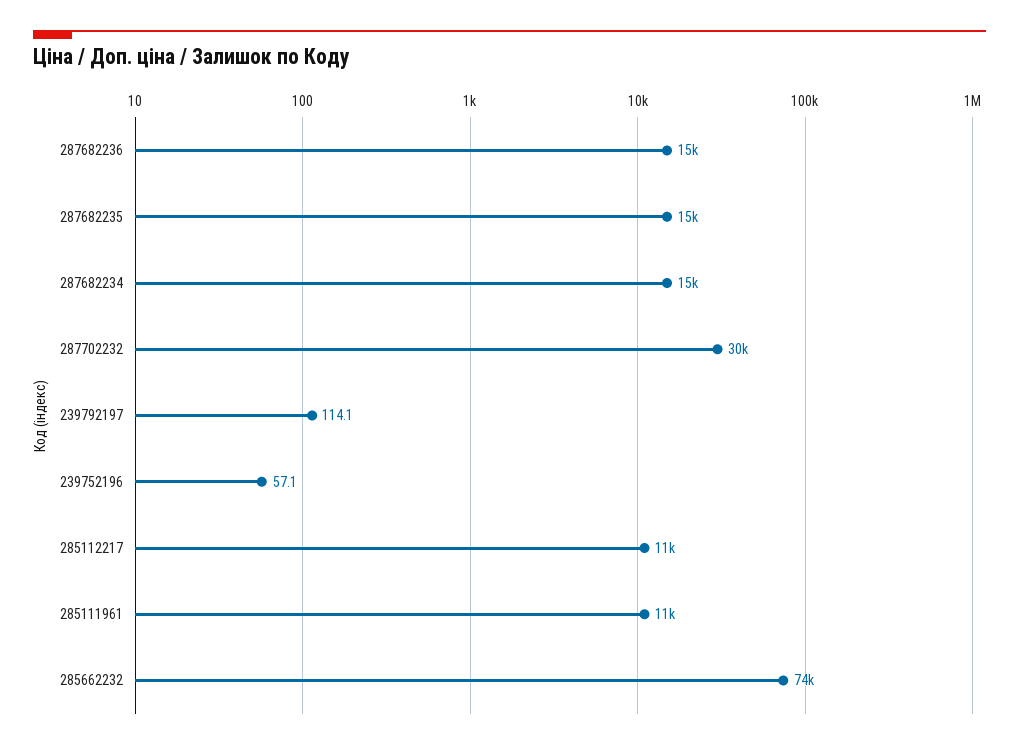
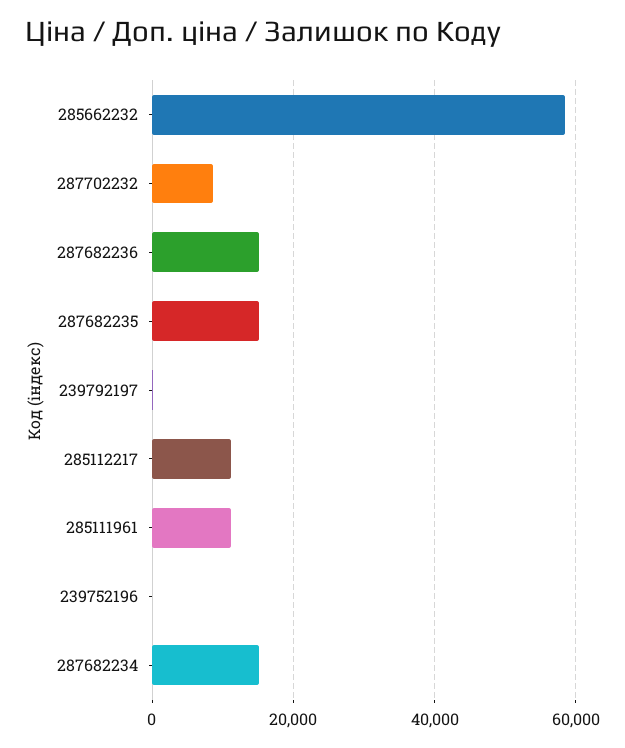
287702232: 30000 -> 8000
285662232: 74000 -> 58000

